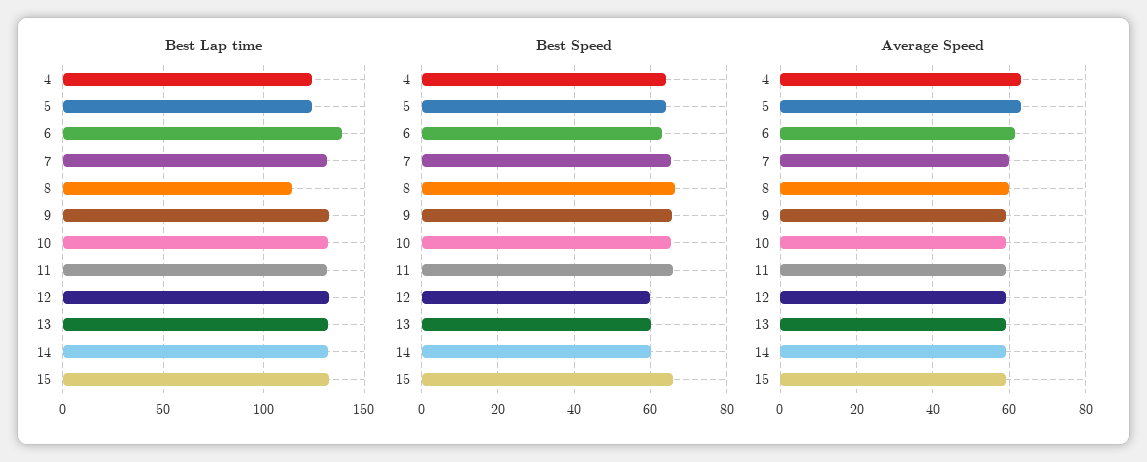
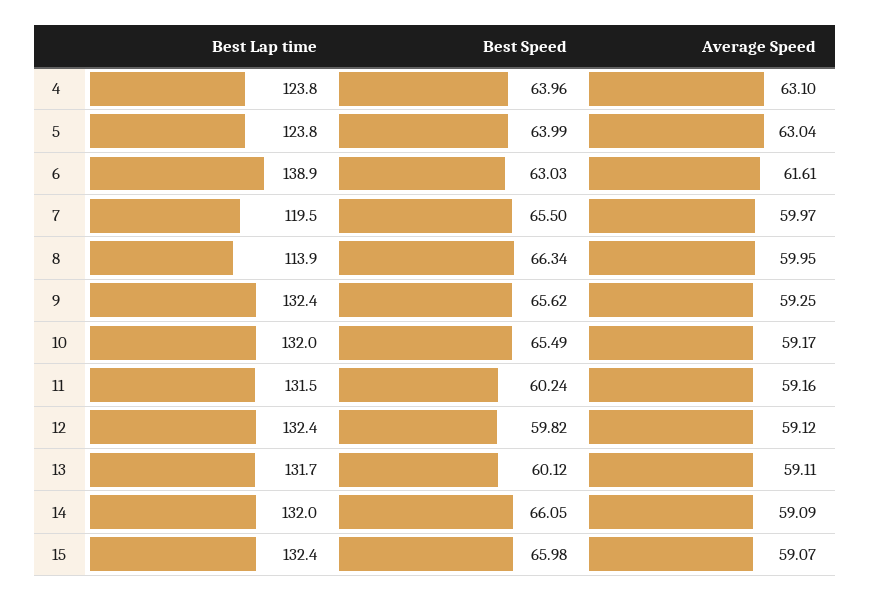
Best Lap time, 7: 130 -> 119.5
Best Speed, 11: 66 -> 60.24
Best Speed, 14: 60 -> 66.05

